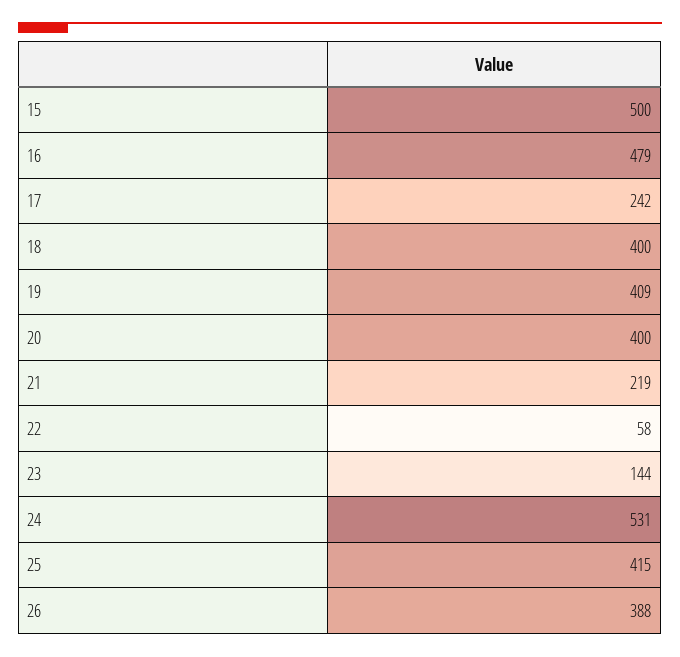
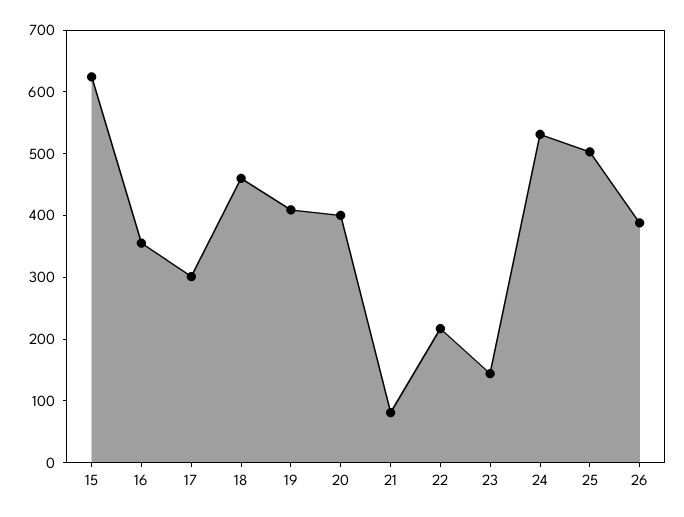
15: 500 -> 620
16: 479 -> 360
17: 242 -> 300
18: 400 -> 460
21: 219 -> 80
22: 58 -> 220
25: 415 -> 500

